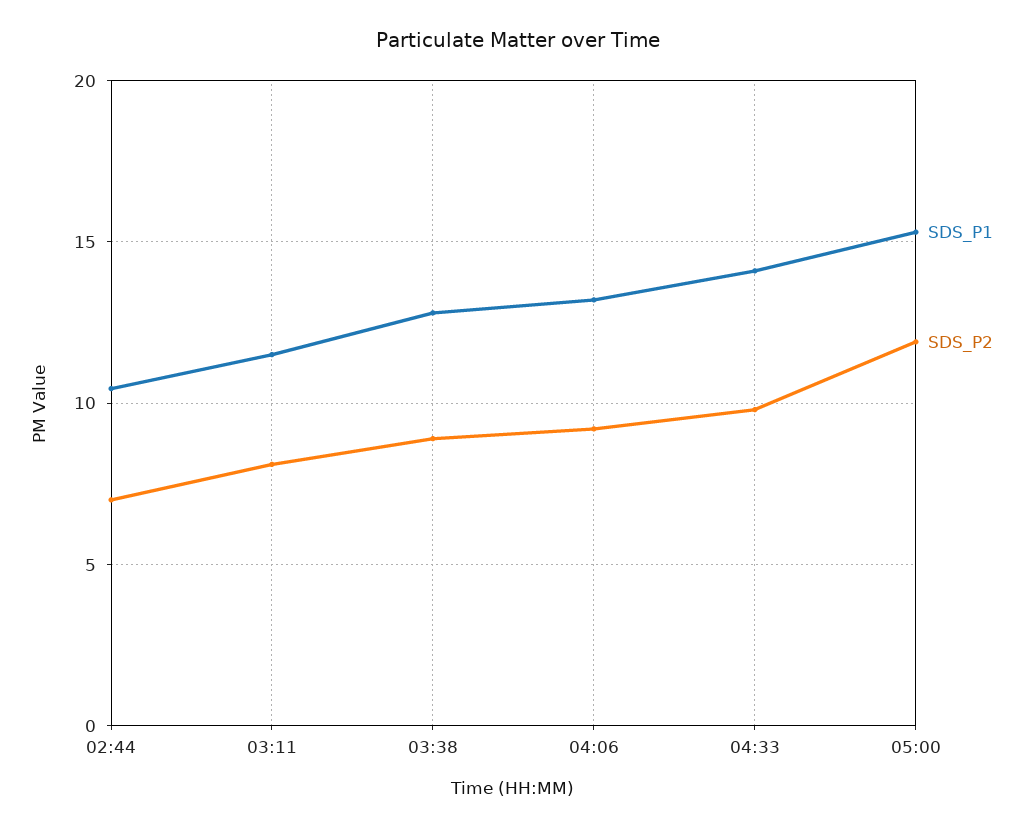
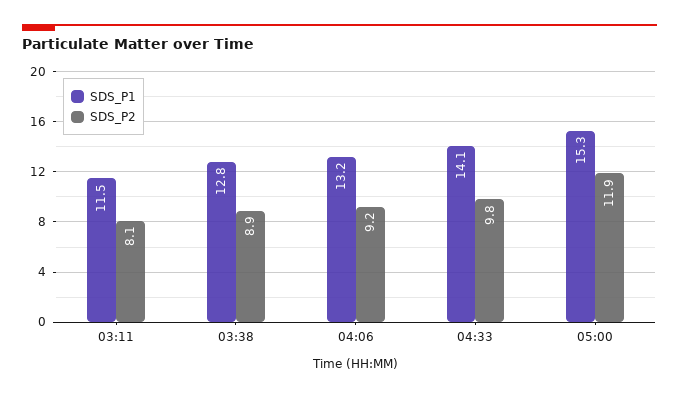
SDS_P1, 02:44: 10.5 -> none
SDS_P2, 02:44: 7 -> none

